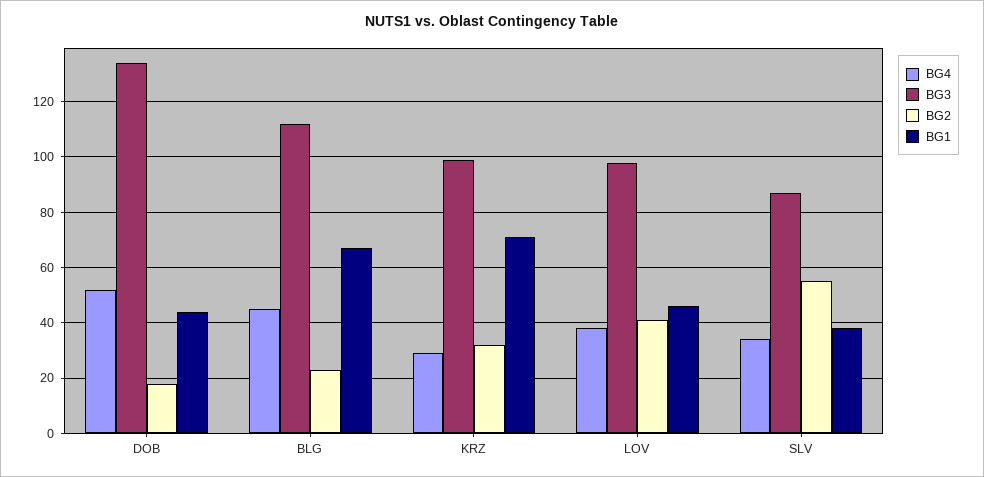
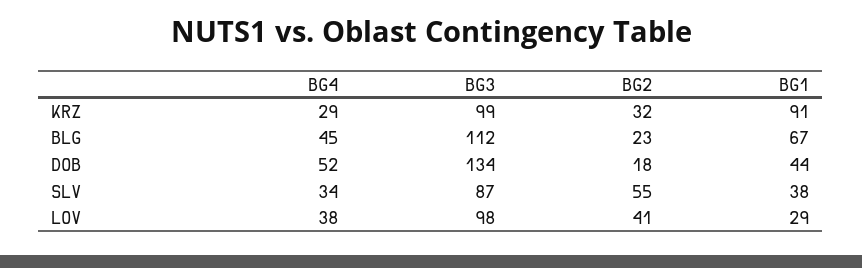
BG1, KRZ: 70 -> 91
BG1, LOV: 45 -> 29

